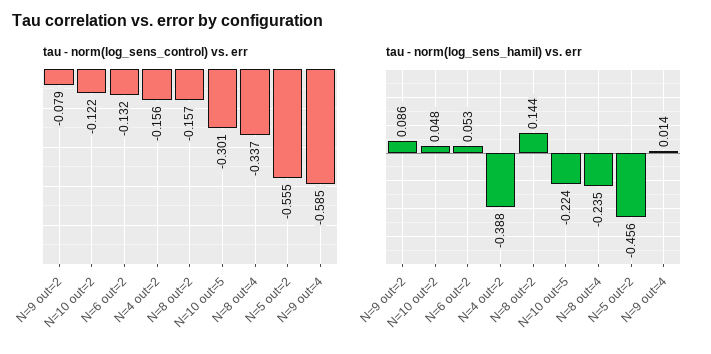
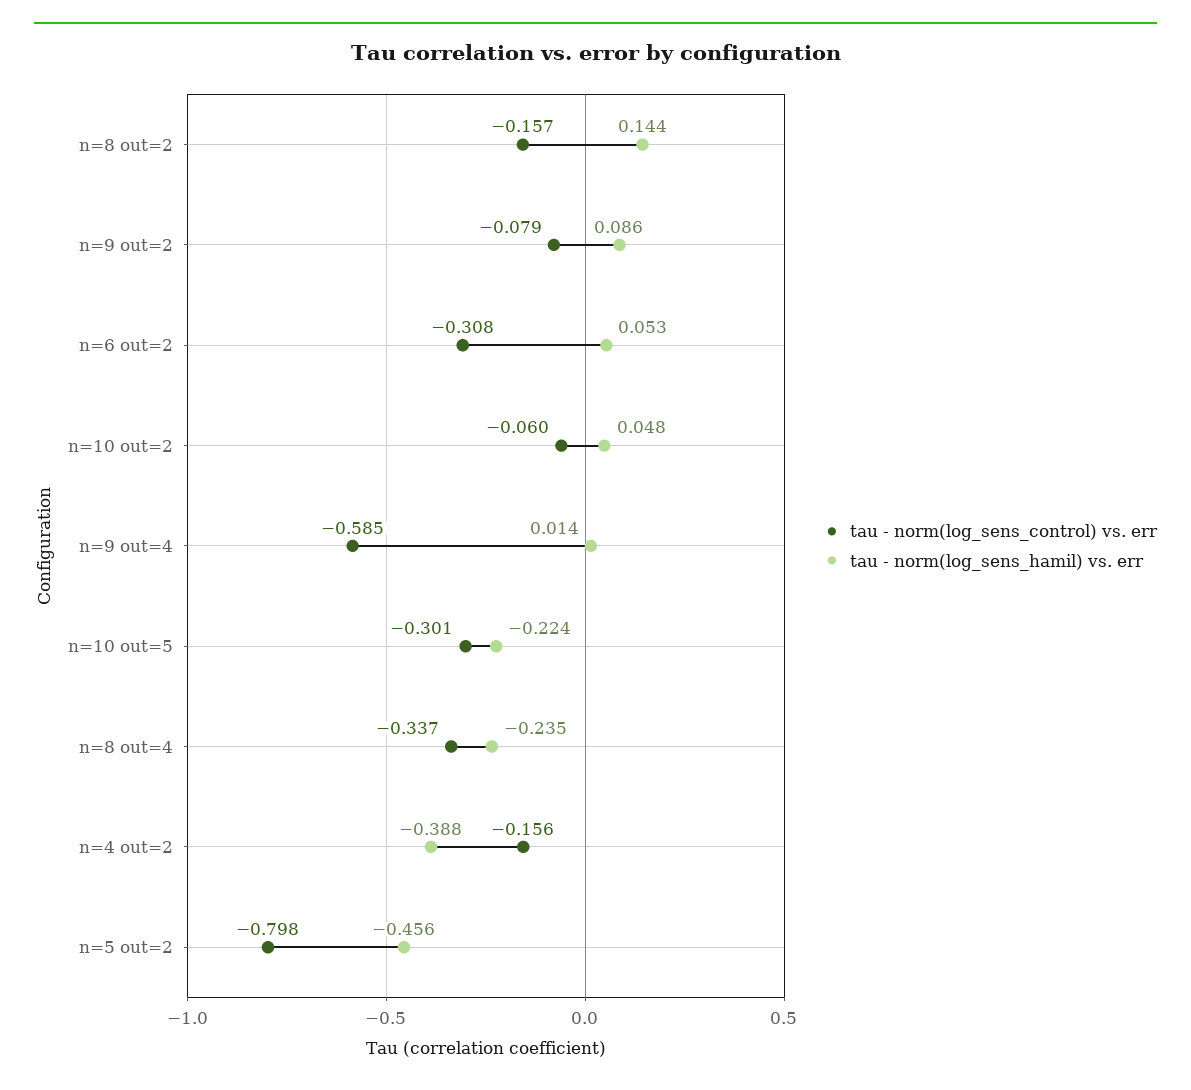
tau - norm(log_sens_control) vs. err, N=10 out=2: -0.122 -> -0.06
tau - norm(log_sens_control) vs. err, N=6 out=2: -0.132 -> -0.308
tau - norm(log_sens_control) vs. err, N=5 out=2: -0.555 -> -0.798

